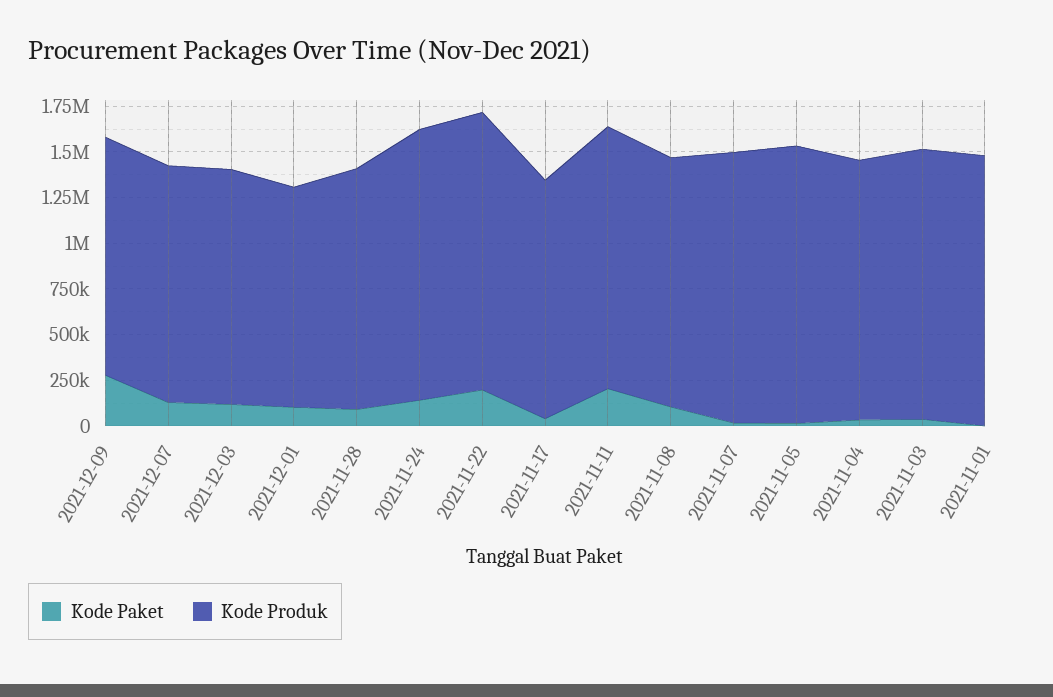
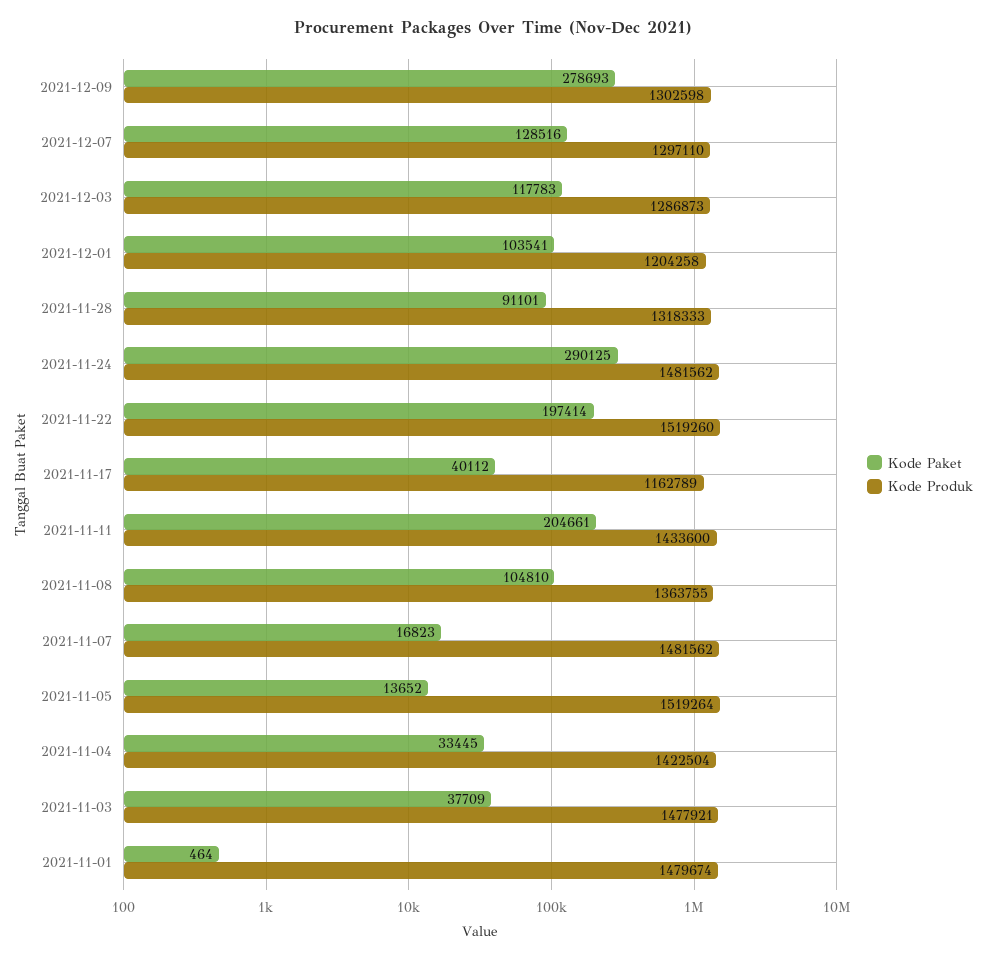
Kode Paket, 2021-11-24: 150000 -> 290125
Kode Produk, 2021-11-17: 1300000 -> 1162789

